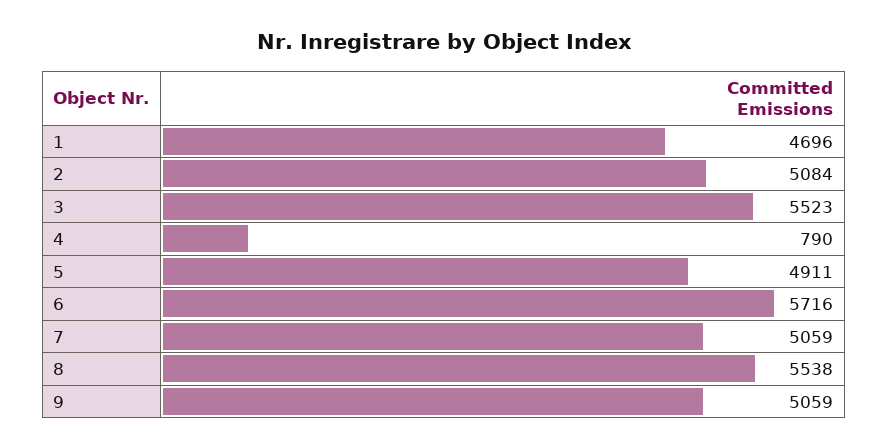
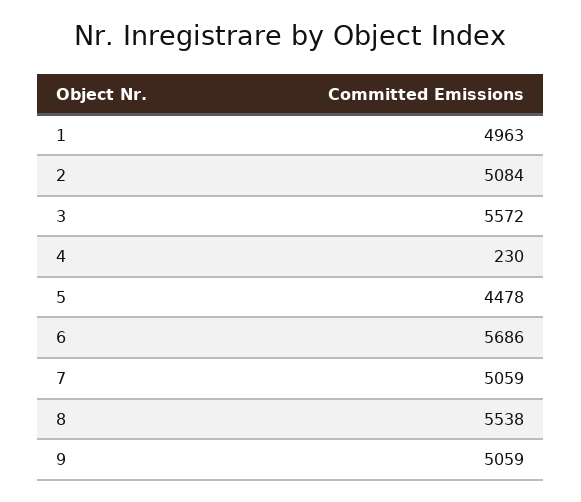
1: 4696 -> 4963
3: 5523 -> 5572
4: 790 -> 230
5: 4911 -> 4478
6: 5716 -> 5686

